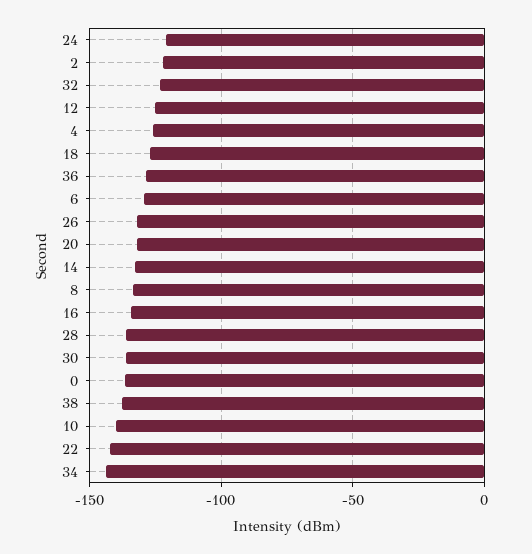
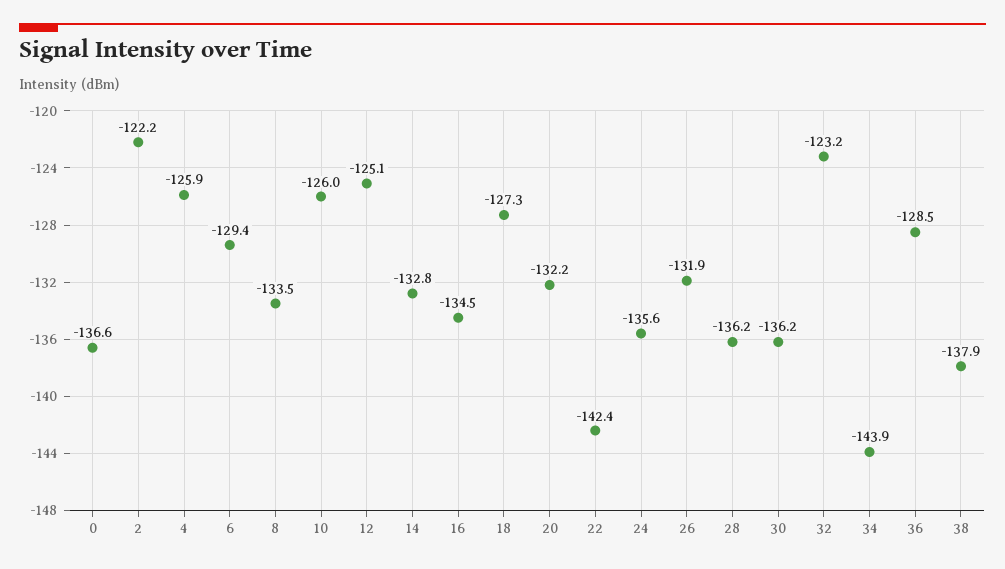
24: -120 -> -135.6
10: -140 -> -126

